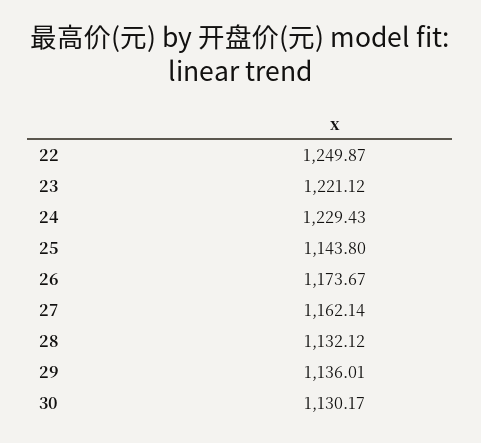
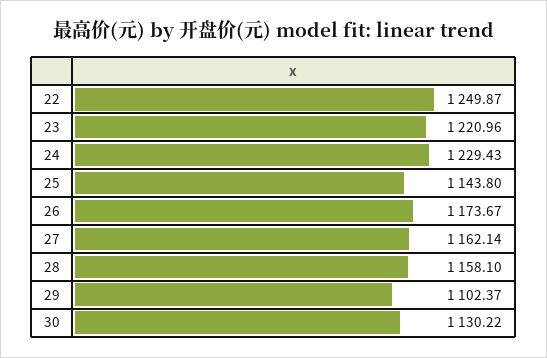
23: 1221.12 -> 1220.96
28: 1132.12 -> 1158.1
29: 1136.01 -> 1102.37
30: 1130.17 -> 1130.22

